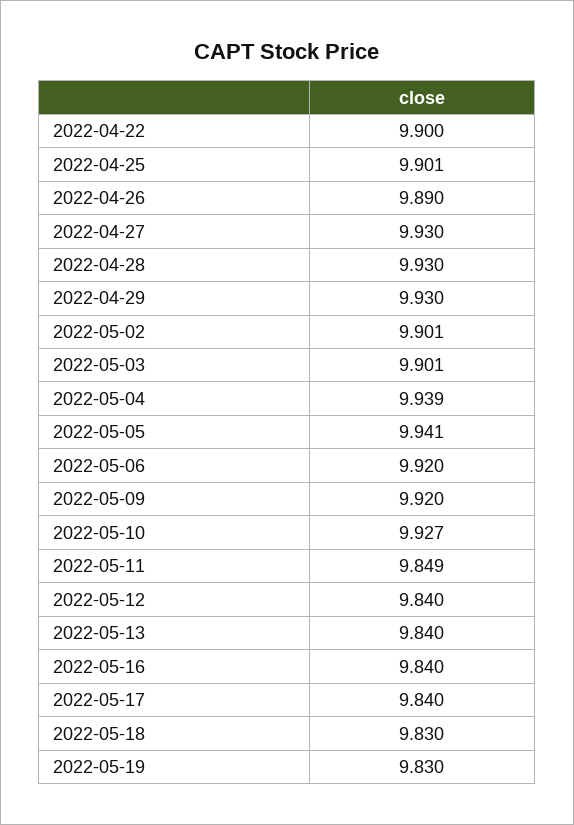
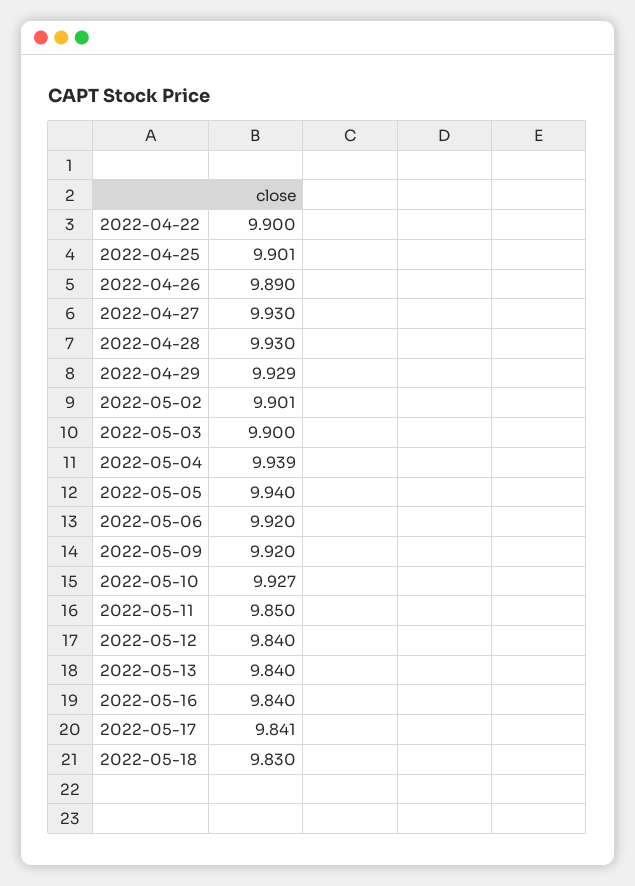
2022-04-29: 9.93 -> 9.929
2022-05-03: 9.901 -> 9.9
2022-05-05: 9.941 -> 9.94
2022-05-11: 9.849 -> 9.85
2022-05-17: 9.84 -> 9.841
2022-05-19: 9.83 -> none

